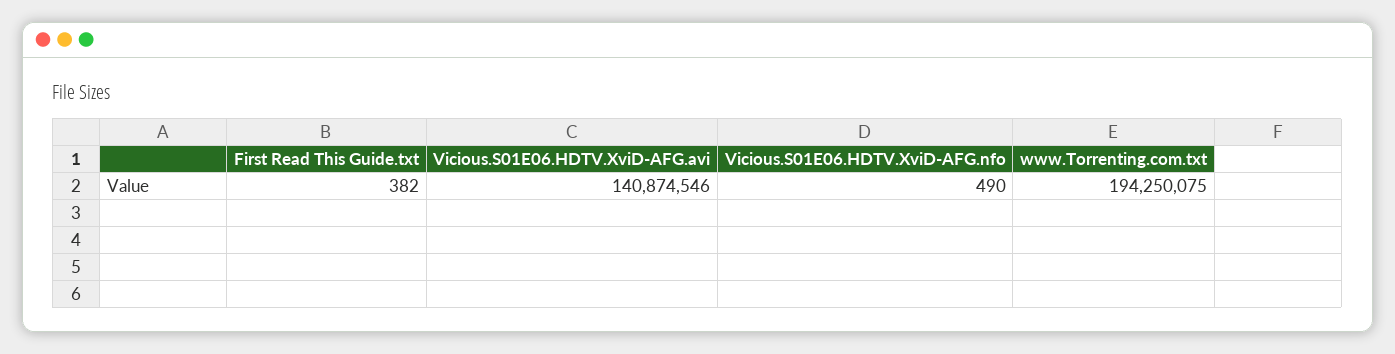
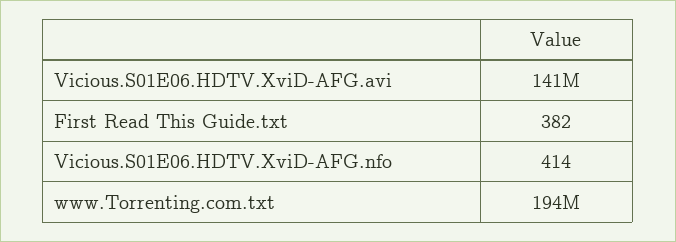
Vicious.S01E06.HDTV.XviD-AFG.nfo: 490 -> 414

